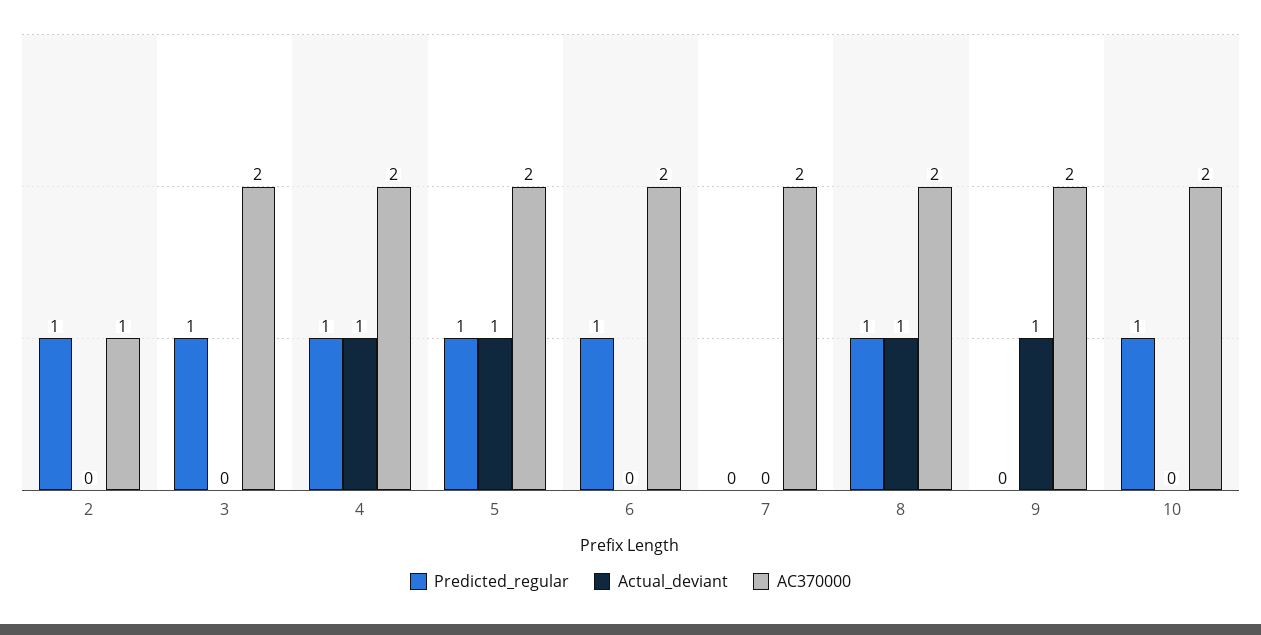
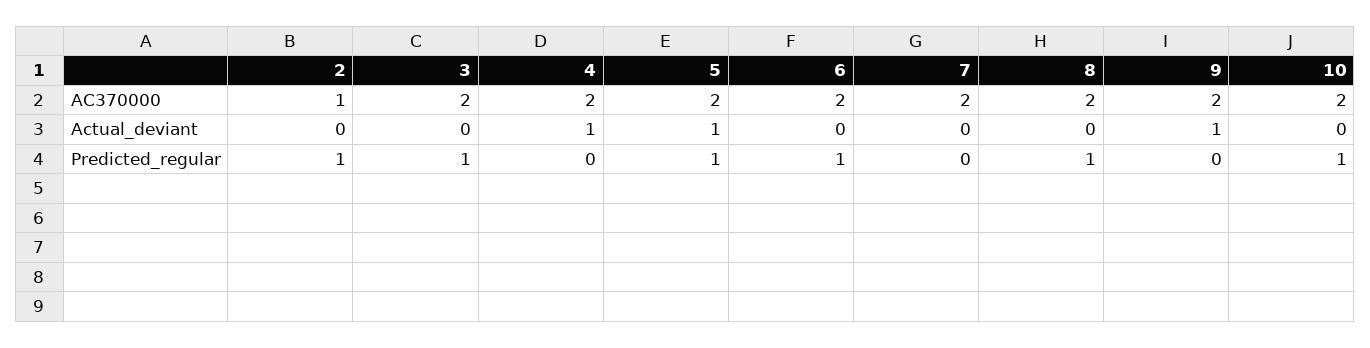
Predicted_regular, 4: 1 -> 0
Actual_deviant, 8: 1 -> 0

